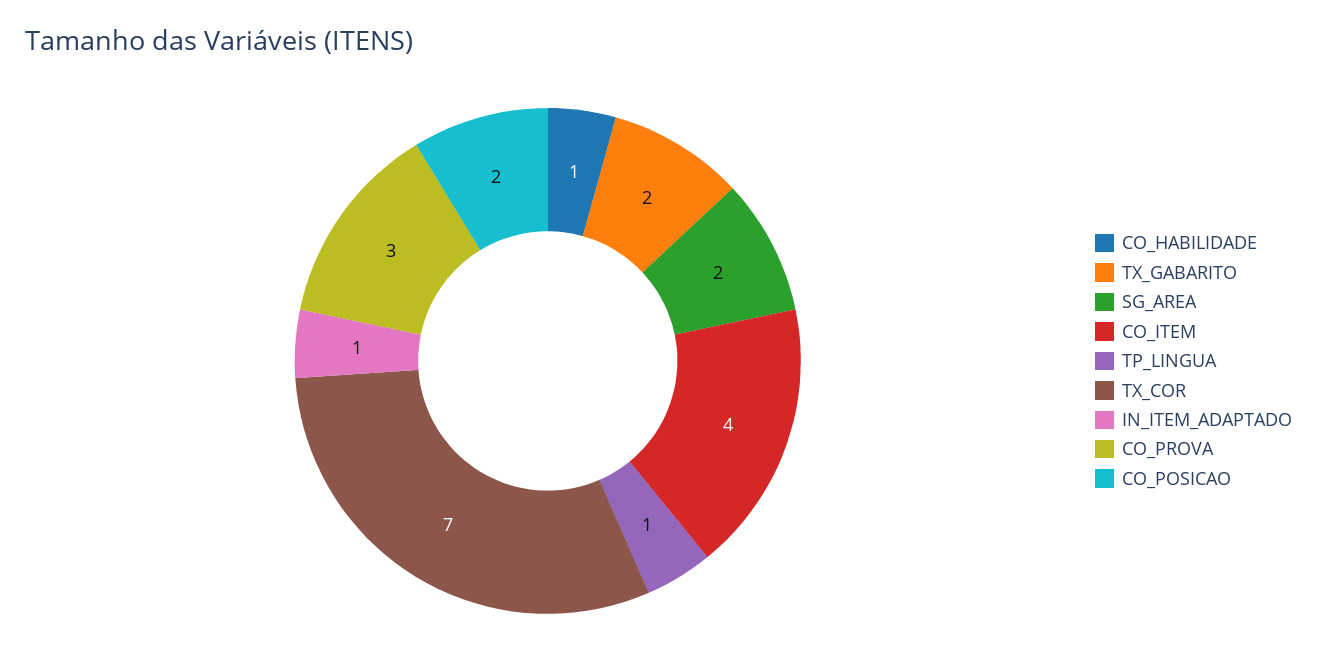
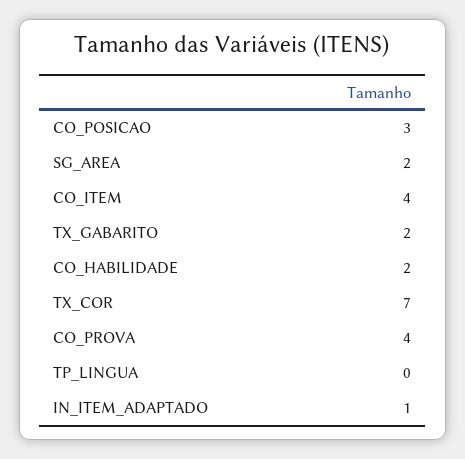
CO_HABILIDADE: 1 -> 2
TP_LINGUA: 1 -> 0
CO_PROVA: 3 -> 4
CO_POSICAO: 2 -> 3

